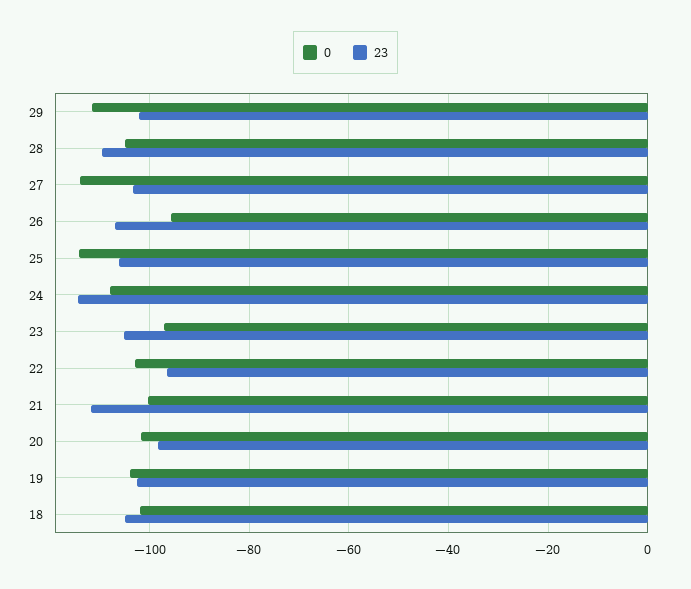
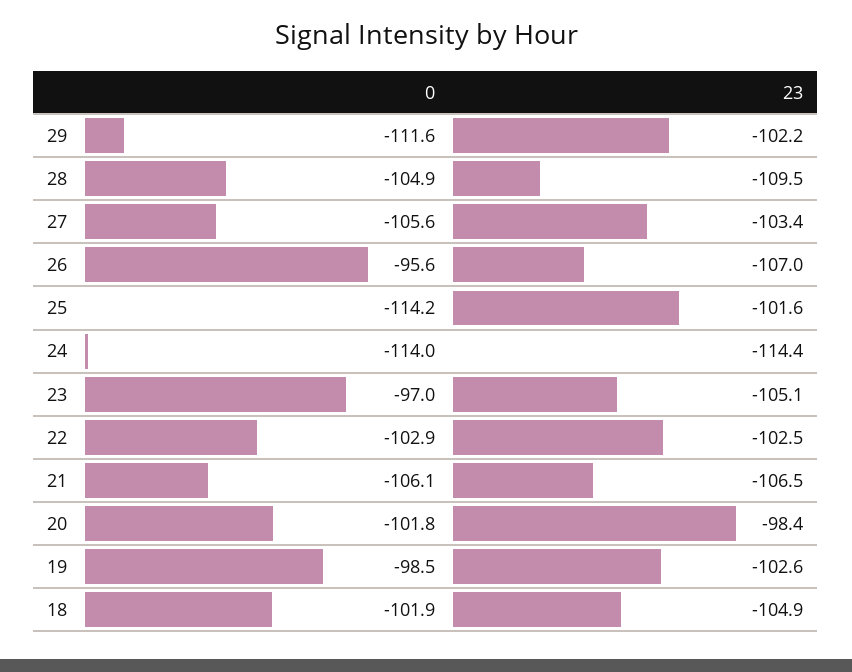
0, 27: -114 -> -105.6
23, 25: -106 -> -101.6
0, 24: -108 -> -114
23, 22: -96 -> -102.5
0, 21: -100 -> -106.1
23, 21: -112 -> -106.5
0, 19: -104 -> -98.5

